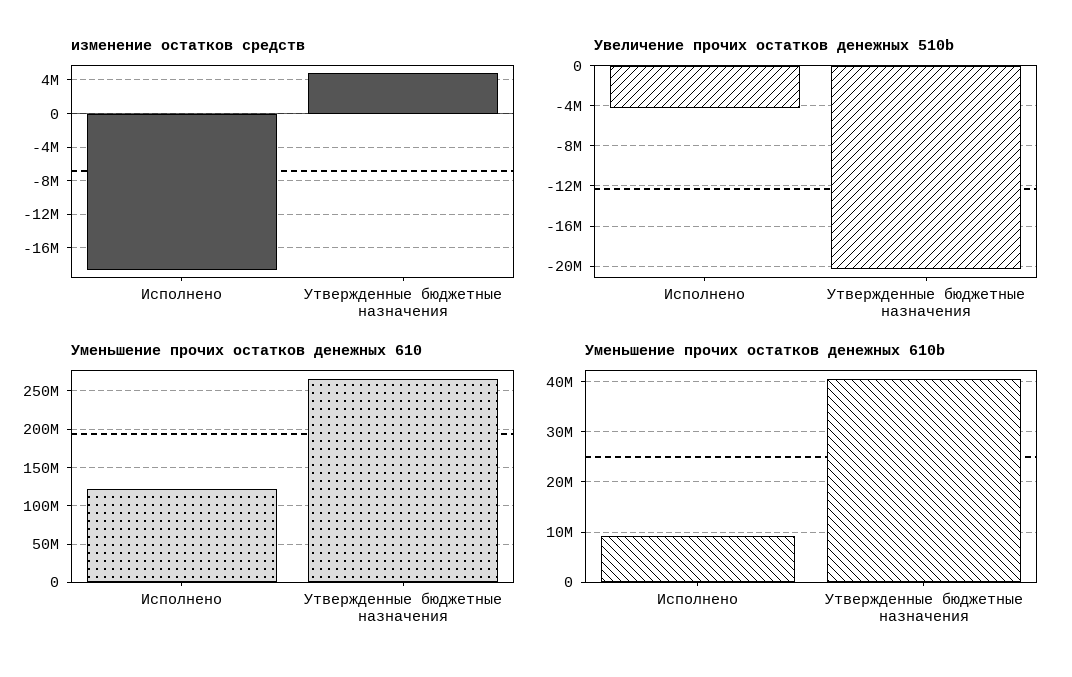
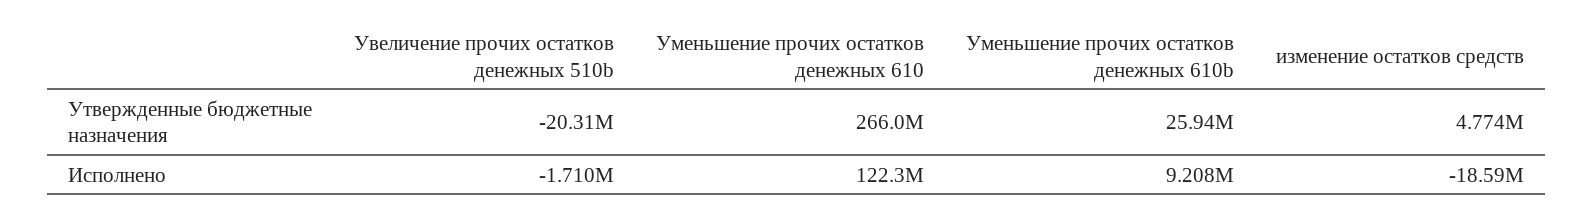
Увеличение прочих остатков денежных 510b, Исполнено: -4000000 -> -1710000
Уменьшение прочих остатков денежных 610b, Утвержденные бюджетные назначения: 40000000 -> 25940000

